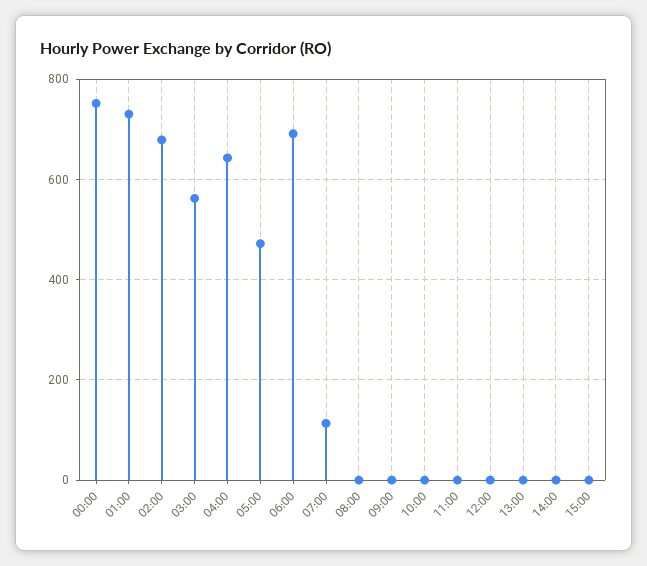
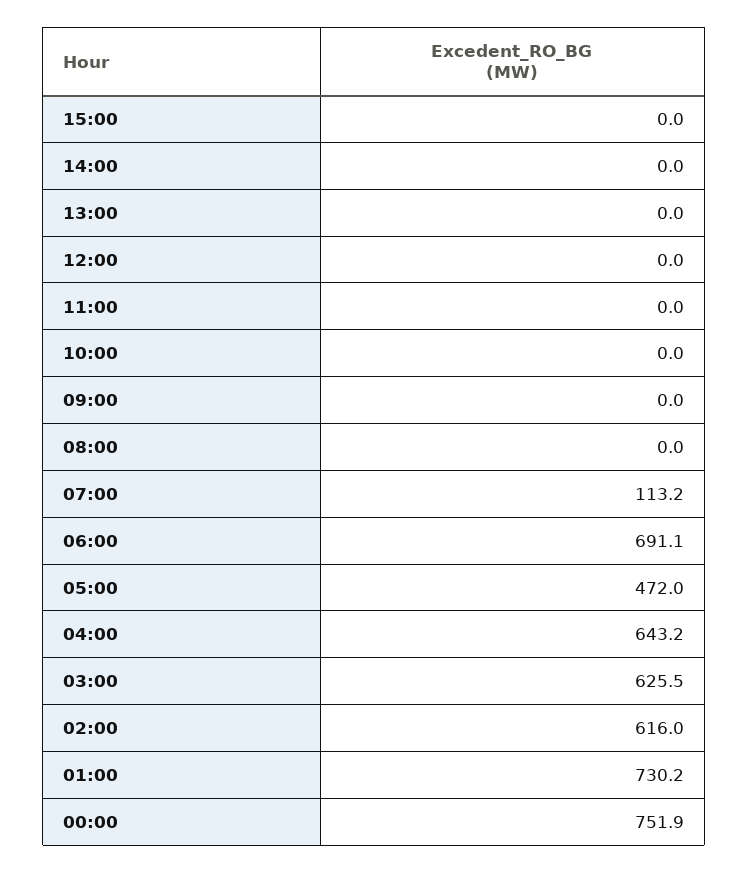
02:00: 680 -> 616
03:00: 560 -> 625.5

